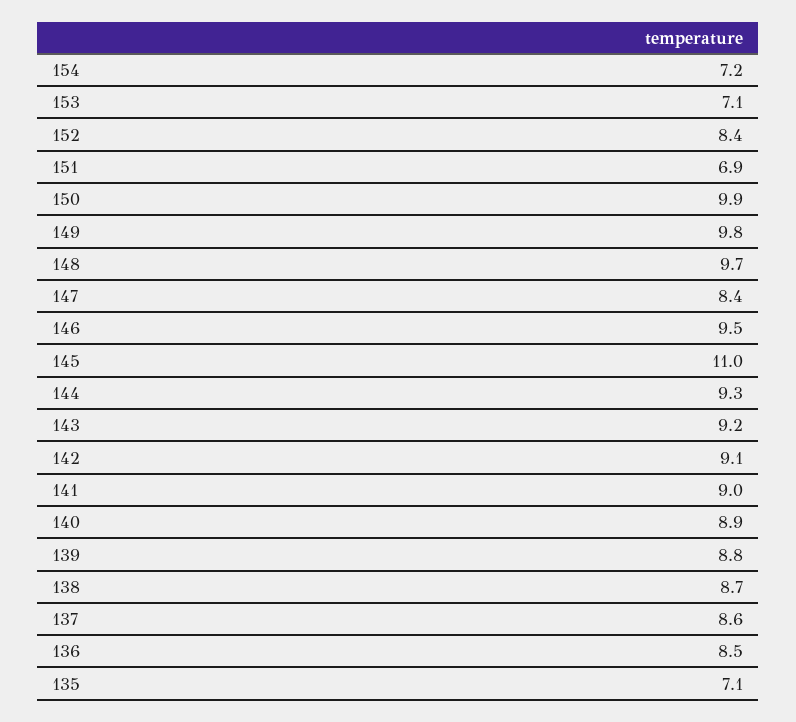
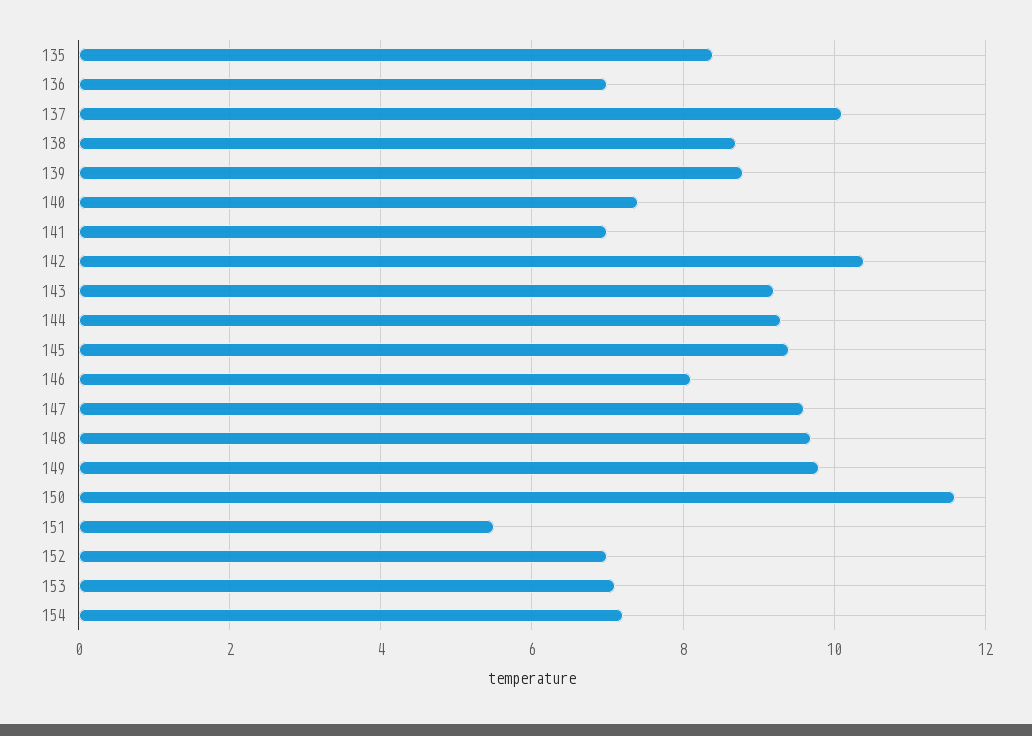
152: 8.4 -> 7
151: 6.9 -> 5.5
150: 9.9 -> 11.5
147: 8.4 -> 9.5
146: 9.5 -> 8
145: 11 -> 9.5
142: 9.1 -> 10.5
141: 9 -> 7
140: 8.9 -> 7.5
137: 8.6 -> 10
136: 8.5 -> 7
135: 7.1 -> 8.5

